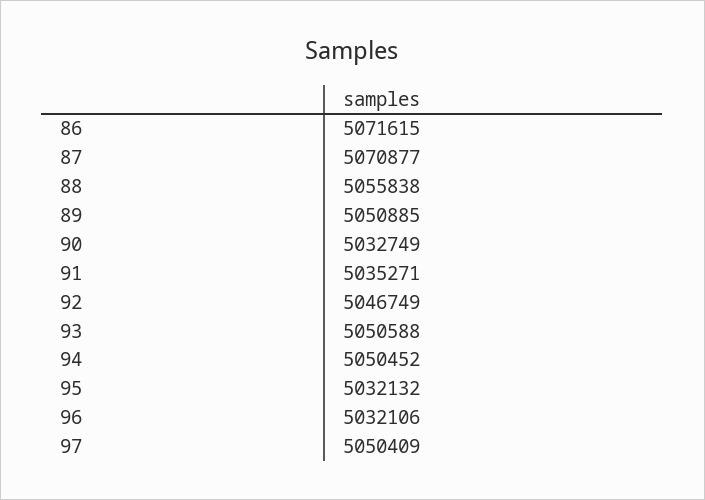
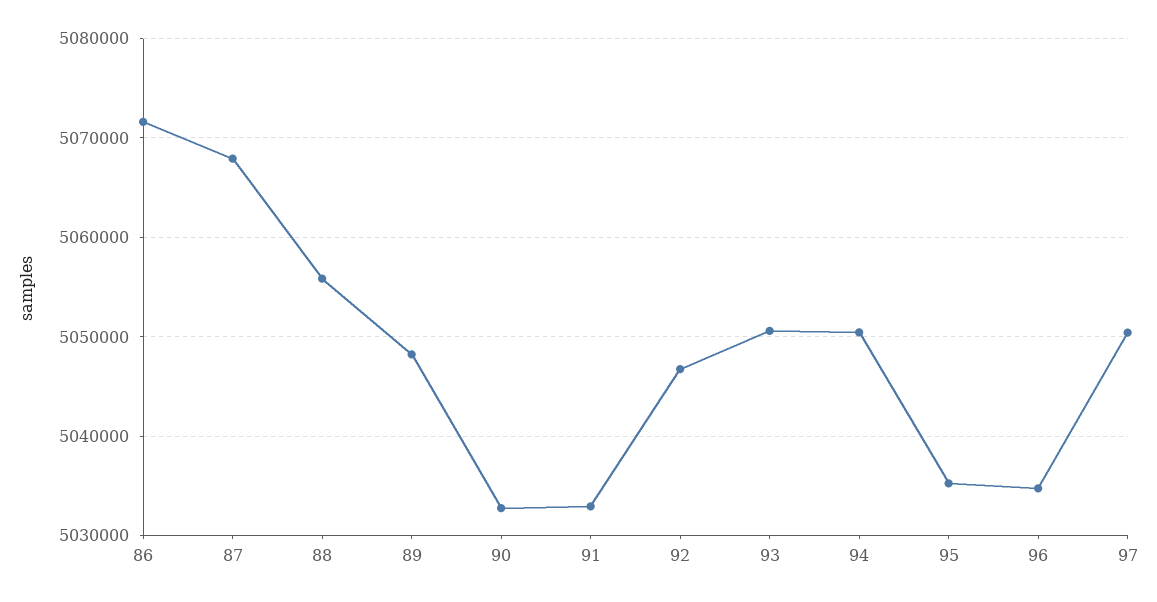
87: 5070877 -> 5068000
89: 5050885 -> 5048000
91: 5035271 -> 5033000
95: 5032132 -> 5035000
96: 5032106 -> 5035000

